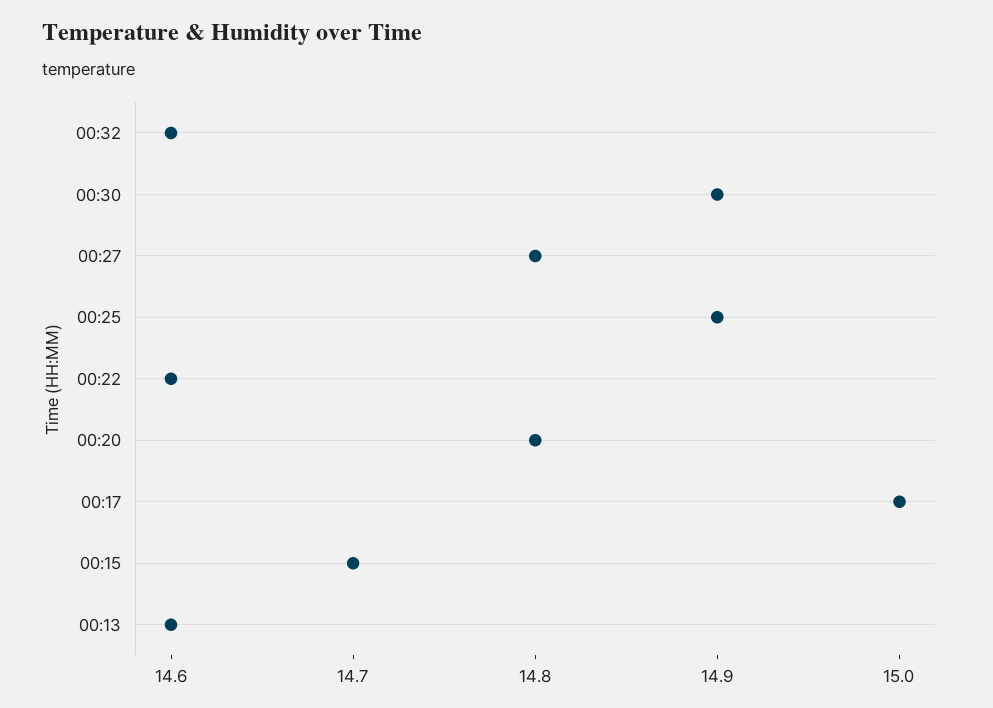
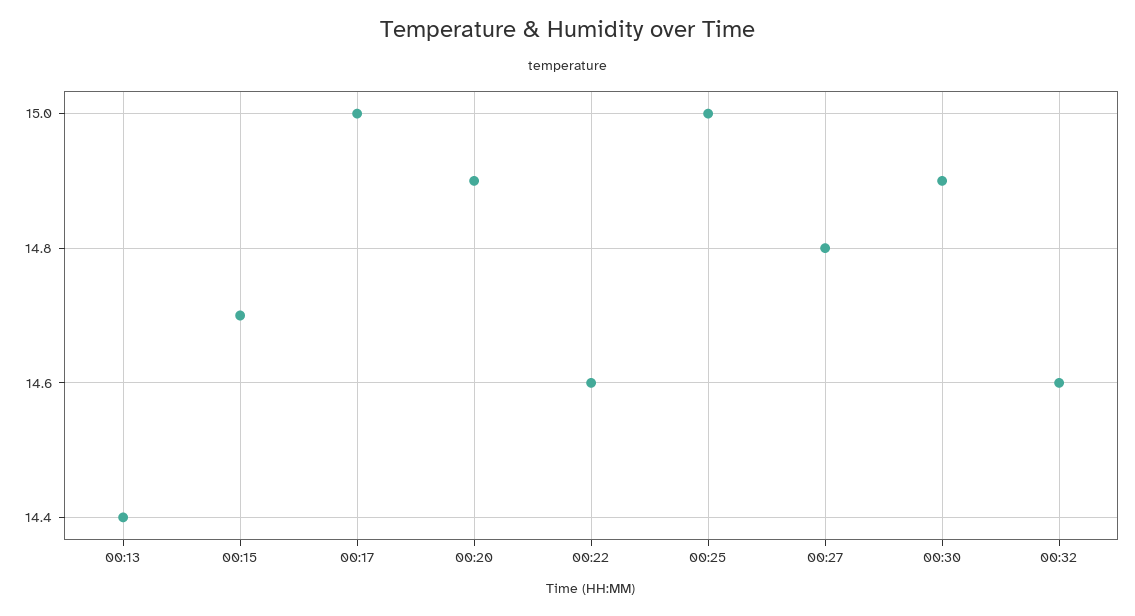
00:25: 14.9 -> 15
00:20: 14.8 -> 14.9
00:13: 14.6 -> 14.4

